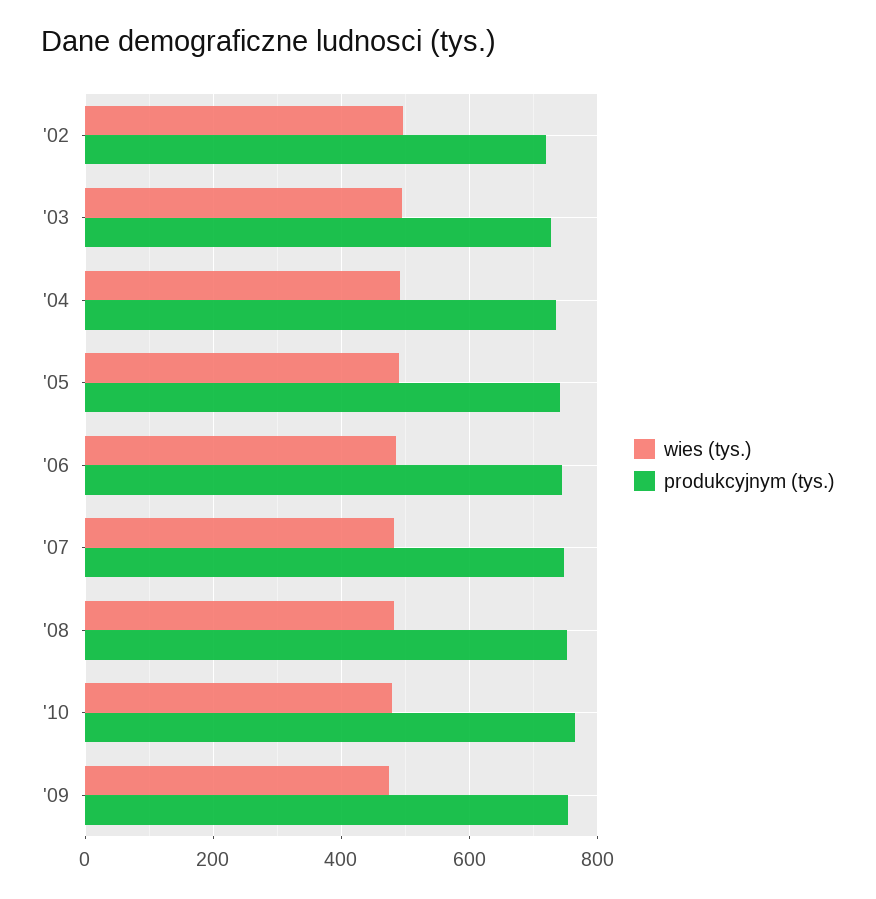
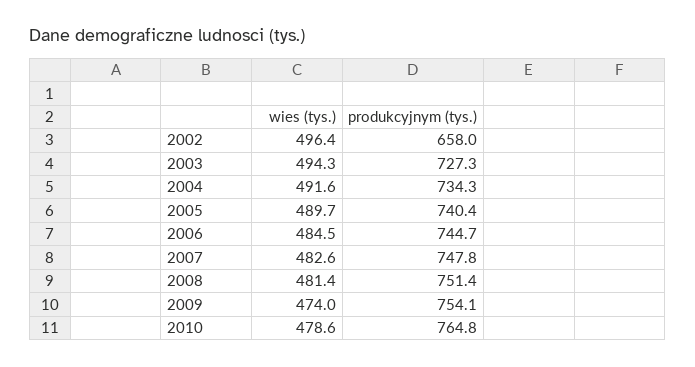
produkcyjnym (tys.), '02: 720 -> 658

